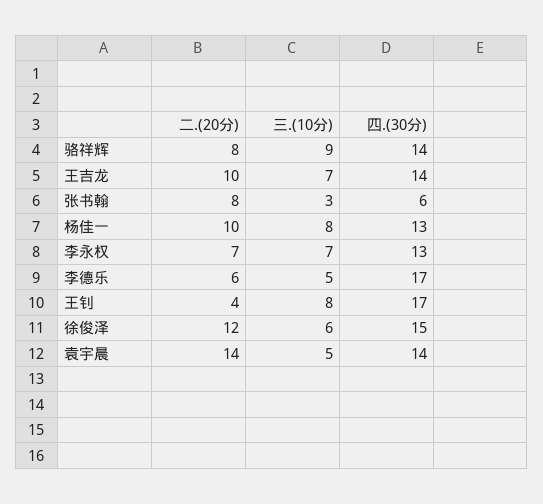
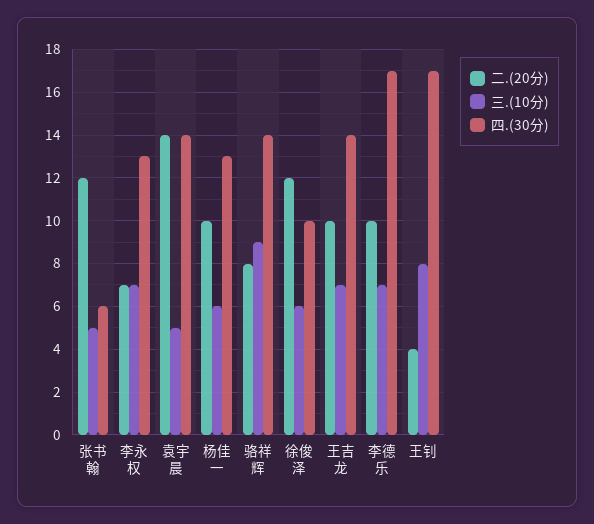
二.(20分), 张书翰: 8 -> 12
三.(10分), 张书翰: 3 -> 5
三.(10分), 杨佳一: 8 -> 6
二.(20分), 李德乐: 6 -> 10
三.(10分), 李德乐: 5 -> 7
四.(30分), 徐俊泽: 15 -> 10

